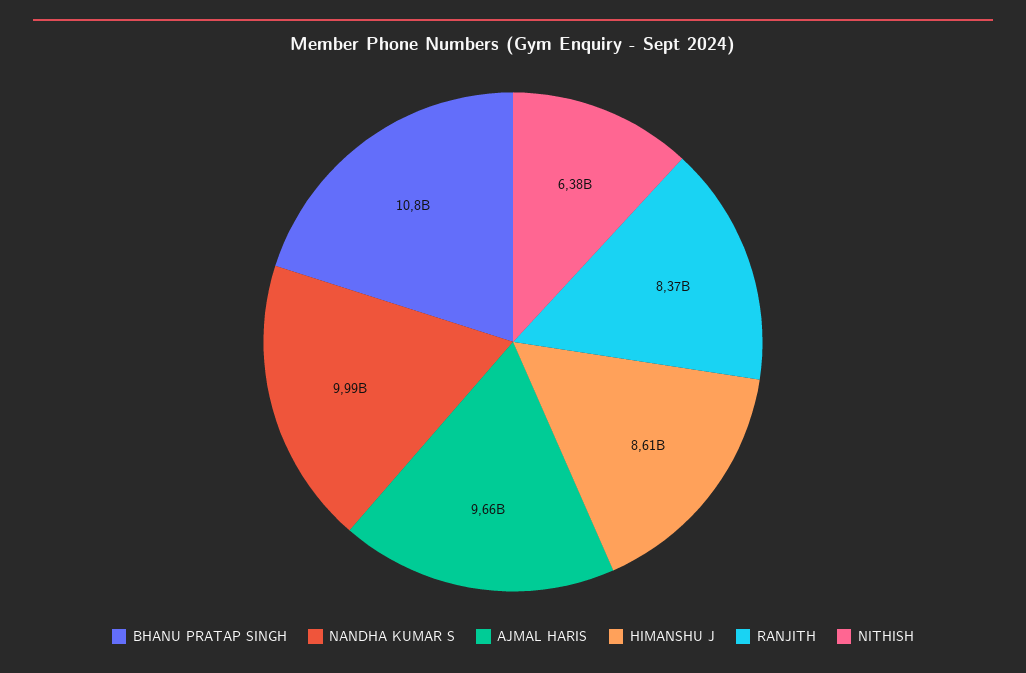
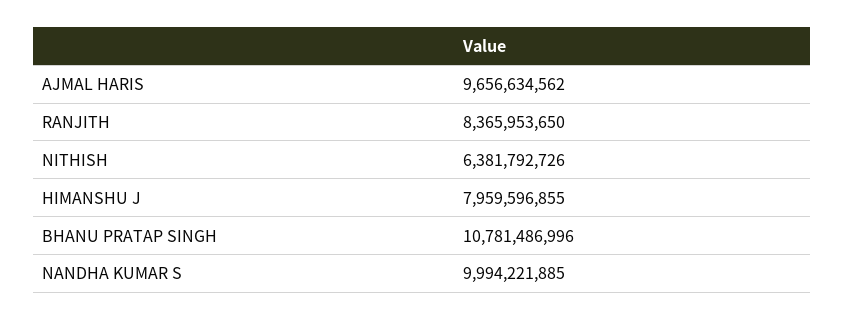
HIMANSHU J: 8610000000 -> 7959596855

